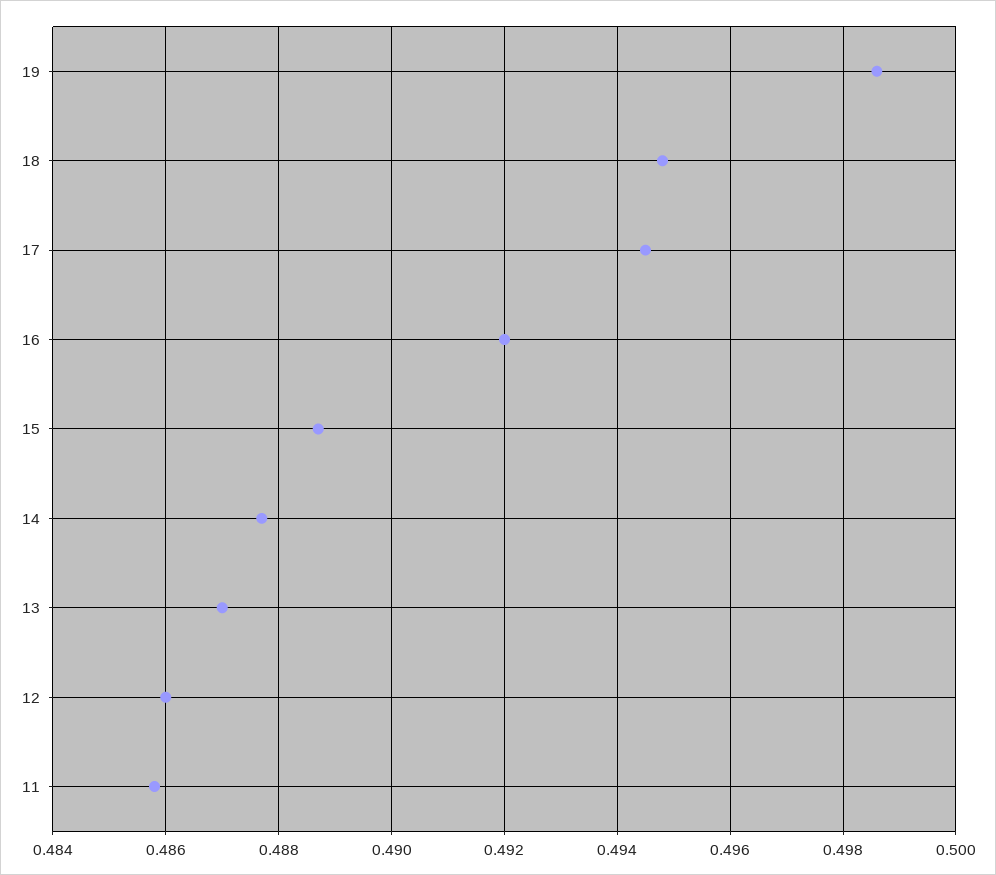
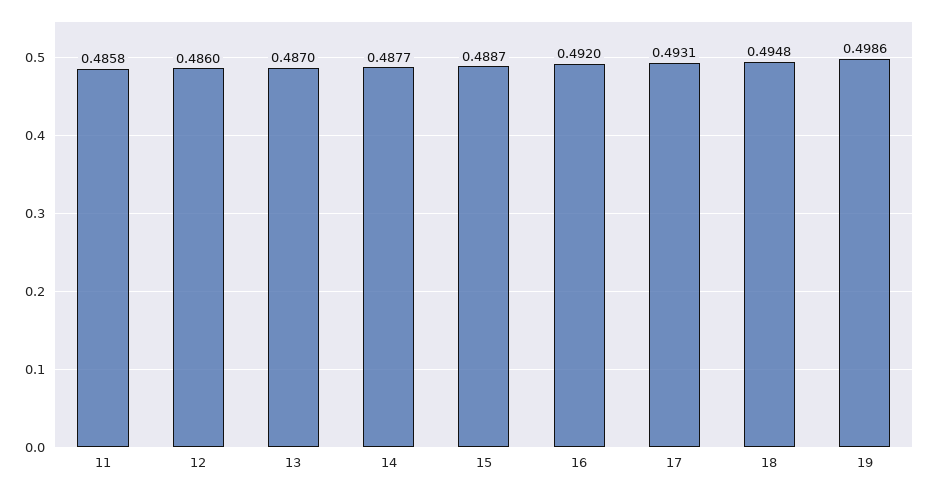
17: 0.4945 -> 0.4931

